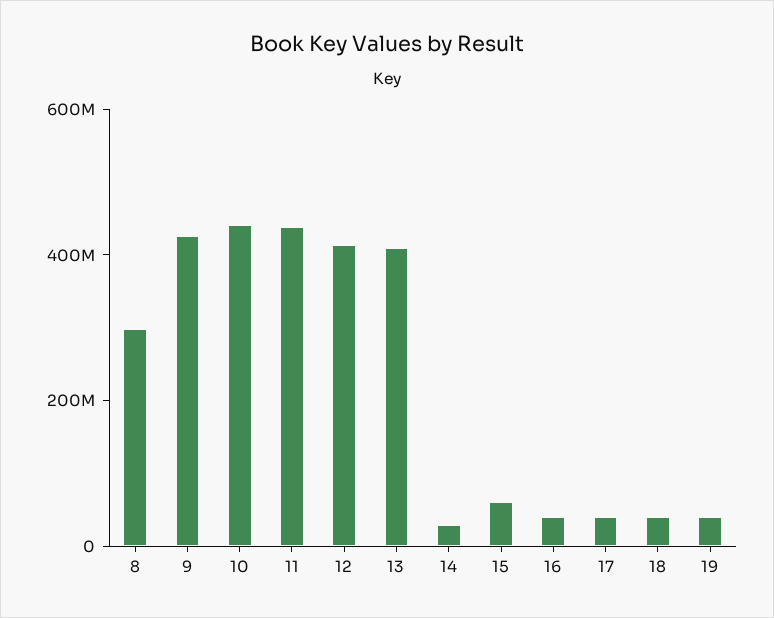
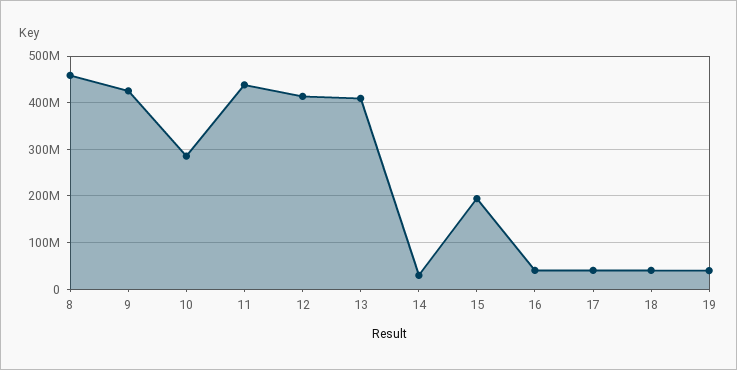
8: 300000000 -> 460000000
10: 450000000 -> 280000000
15: 50000000 -> 200000000

